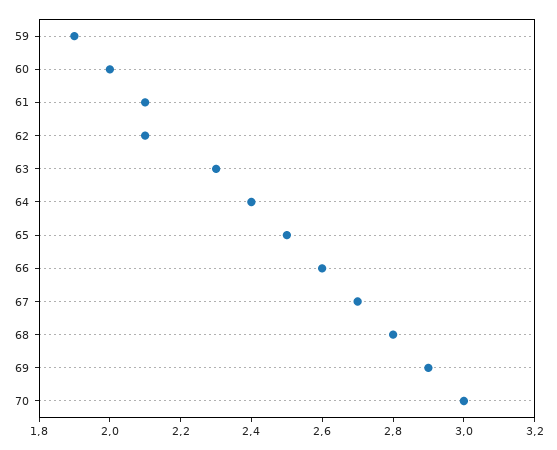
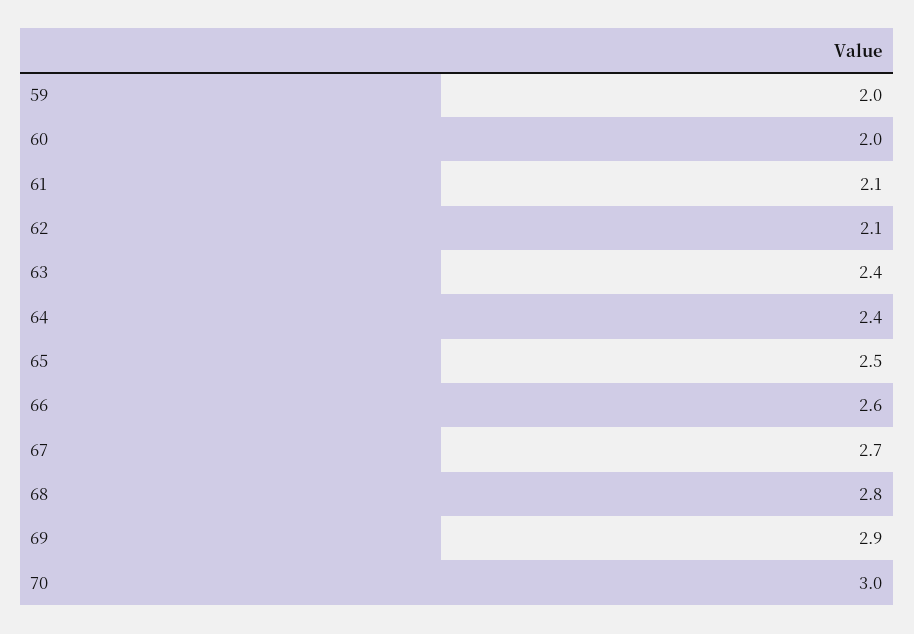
59: 1.9 -> 2
63: 2.3 -> 2.4

